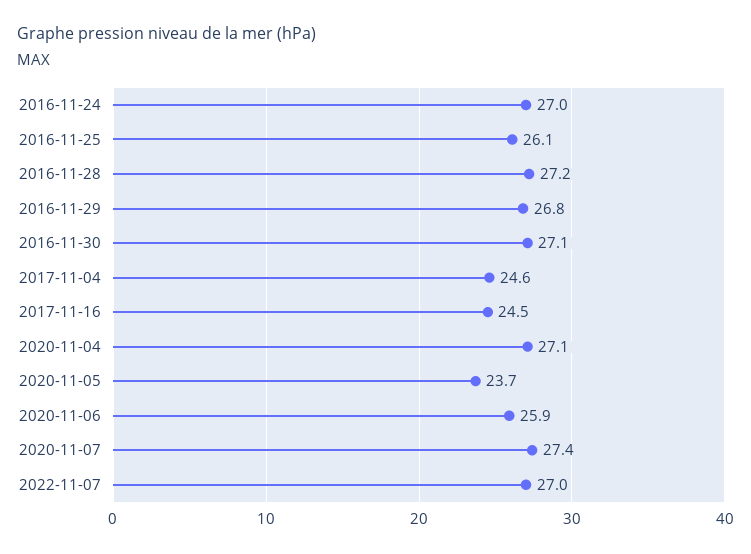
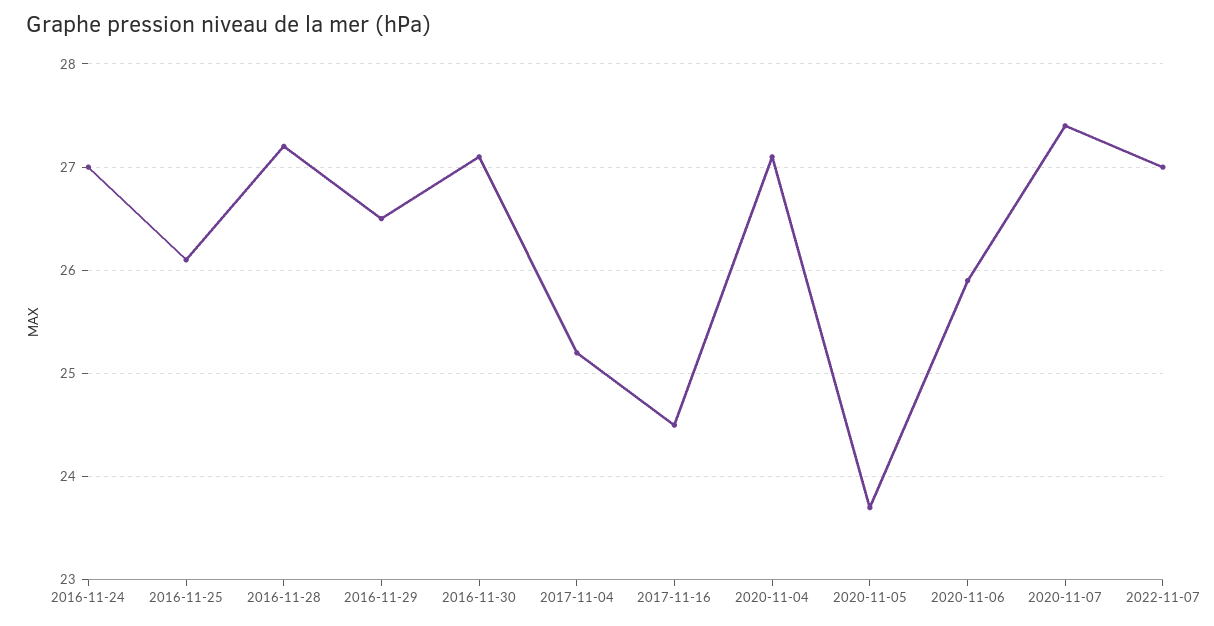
2016-11-29: 26.8 -> 26.5
2017-11-04: 24.6 -> 25.2

